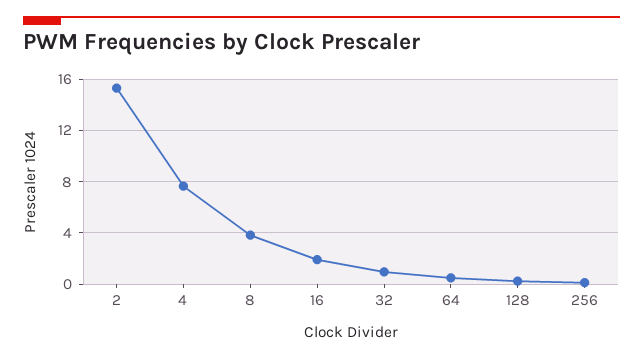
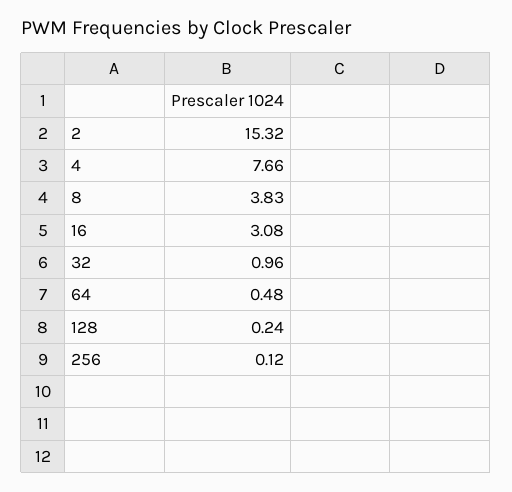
16: 2 -> 3.08

